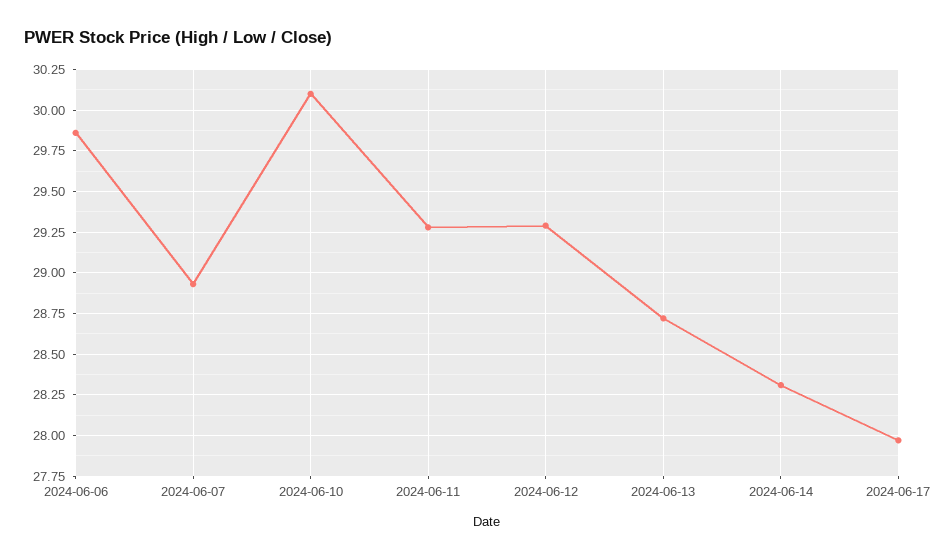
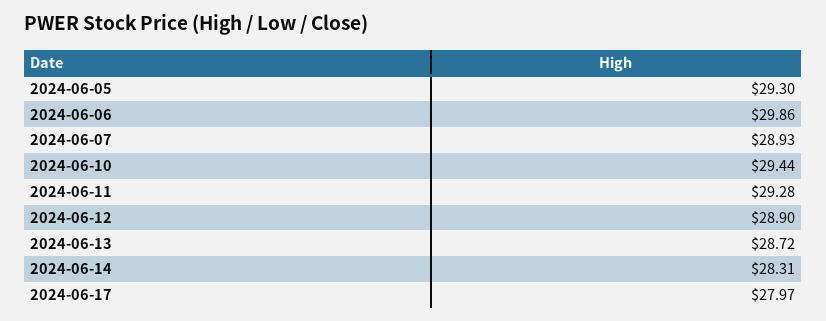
2024-06-10: 30.1 -> 29.44
2024-06-12: 29.3 -> 28.9
2024-06-05: none -> 29.3

